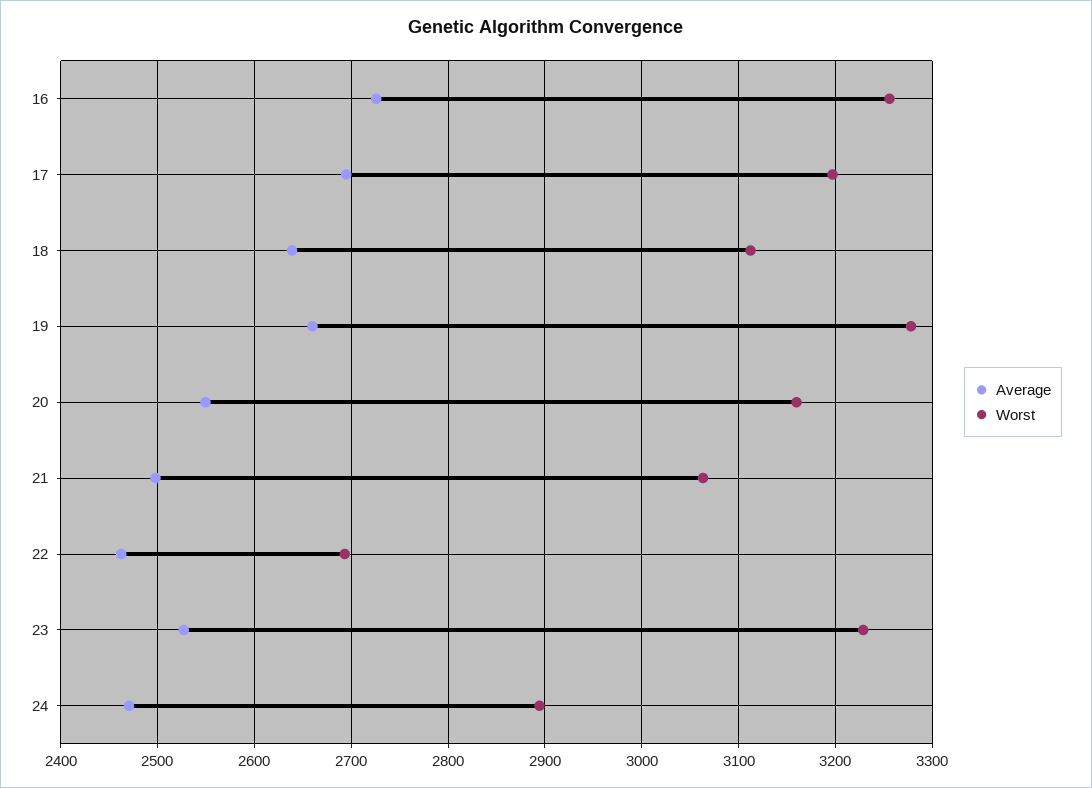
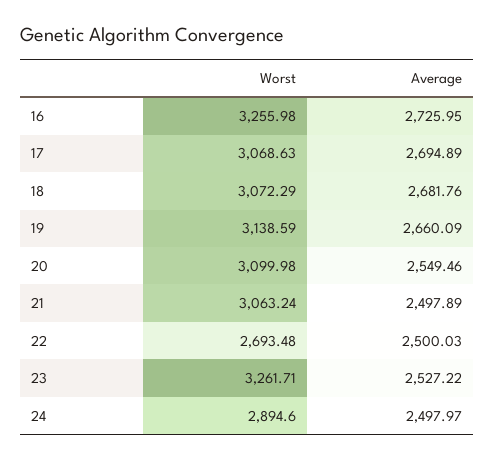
Worst, 17: 3200 -> 3068.63
Average, 18: 2640 -> 2681.76
Worst, 18: 3110 -> 3072.29
Worst, 19: 3280 -> 3138.59
Worst, 20: 3160 -> 3099.98
Average, 22: 2460 -> 2500.03
Worst, 23: 3230 -> 3261.71
Average, 24: 2470 -> 2497.97

